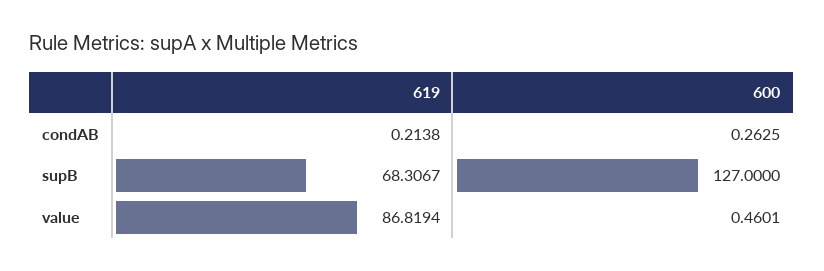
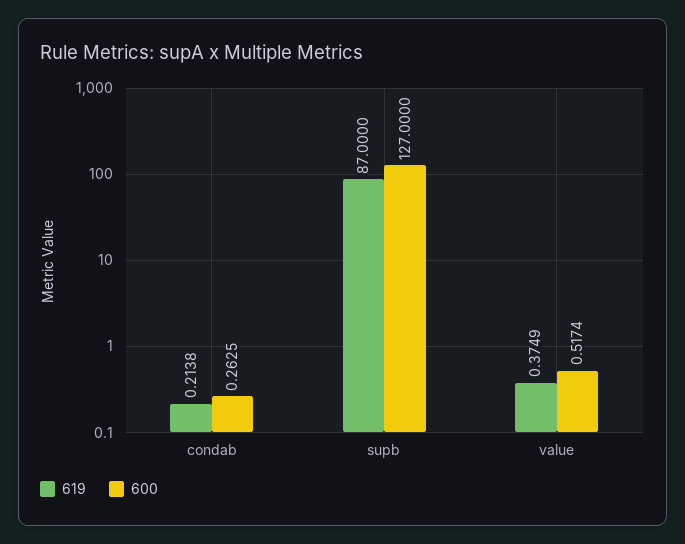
619, supB: 68.3067 -> 87
619, value: 86.8194 -> 0.3749
600, value: 0.4601 -> 0.5174

